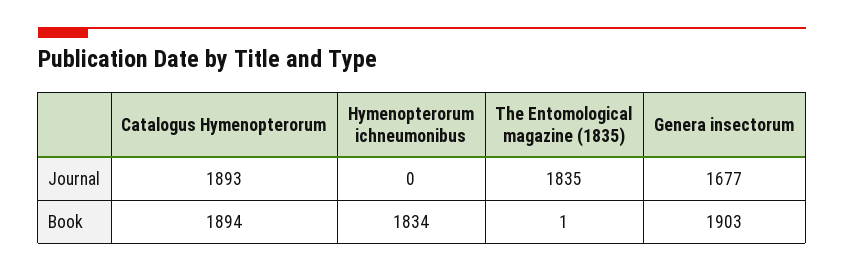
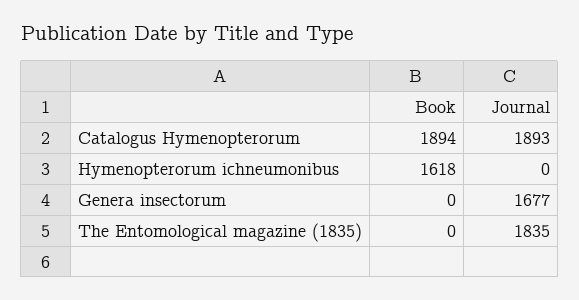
Hymenopterorum ichneumonibus, Book: 1834 -> 1618
The Entomological magazine (1835), Book: 1 -> 0
Genera insectorum, Book: 1903 -> 0

